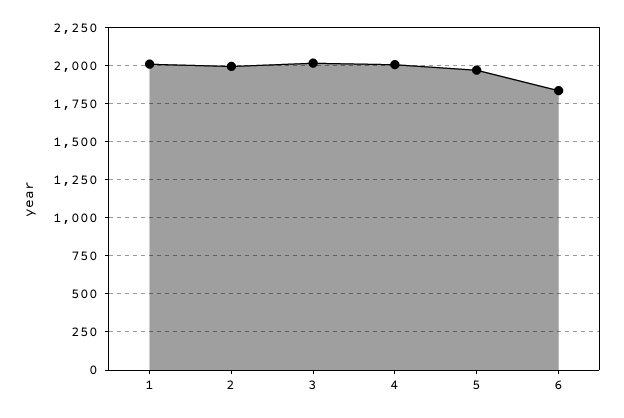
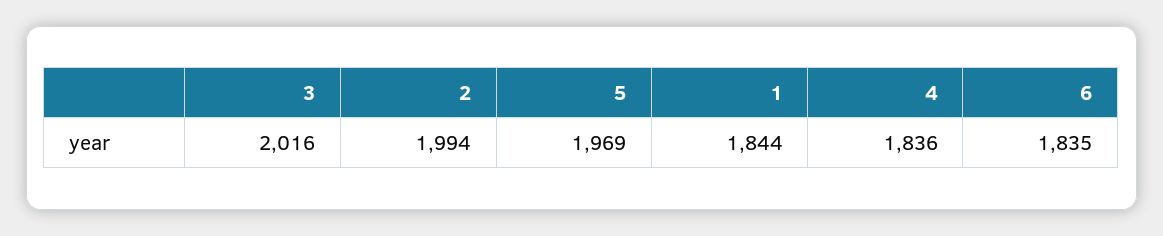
1: 2000 -> 1844
4: 2000 -> 1836

